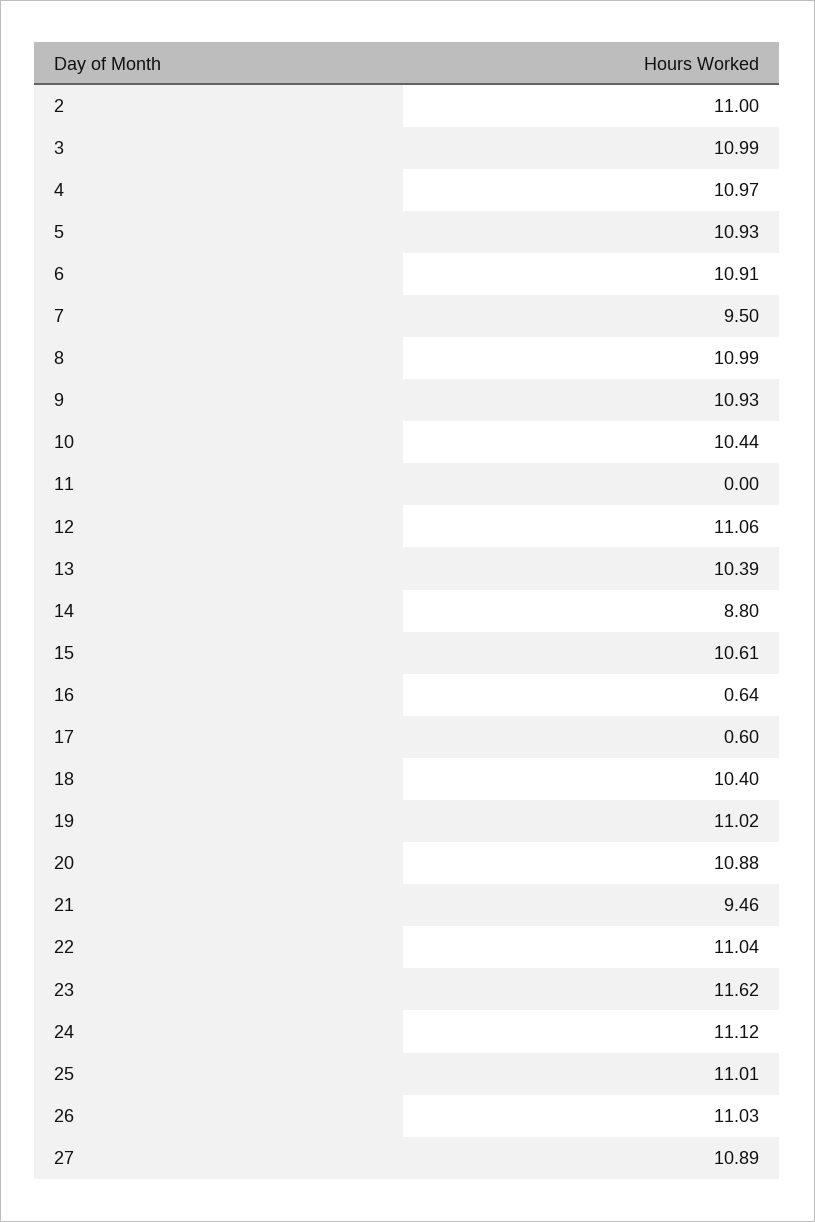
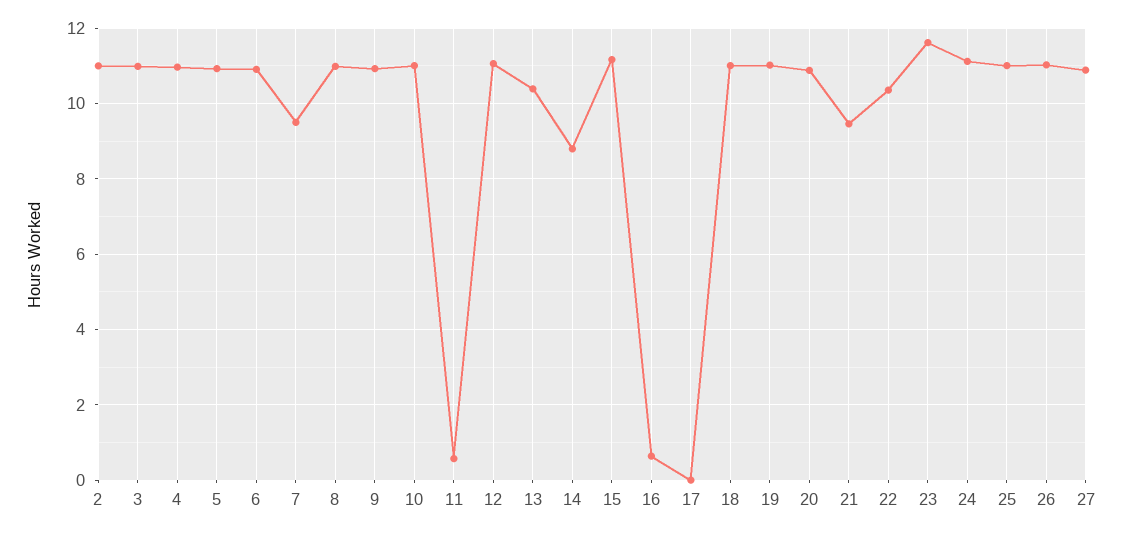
10: 10.44 -> 11
11: 0 -> 0.6
15: 10.61 -> 11.2
17: 0.6 -> 0
18: 10.4 -> 11
22: 11.04 -> 10.4

